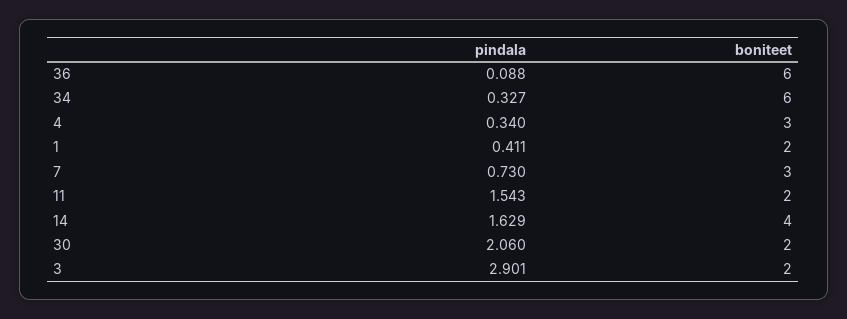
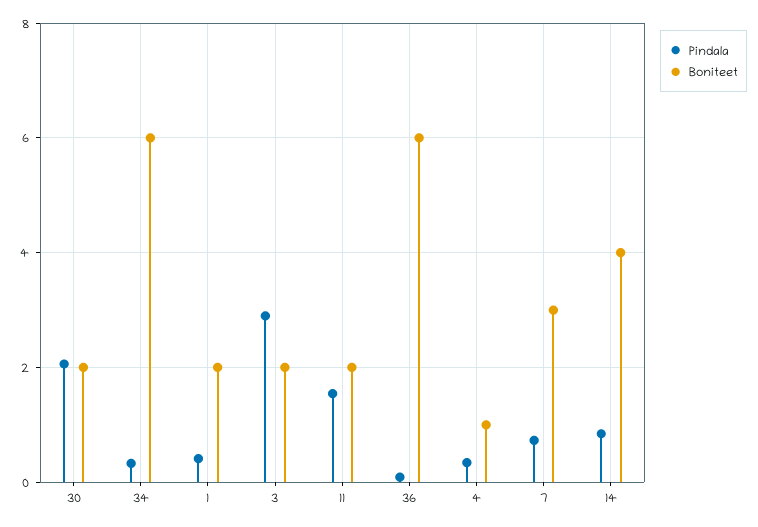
boniteet, 4: 3 -> 1
pindala, 14: 1.629 -> 0.8

